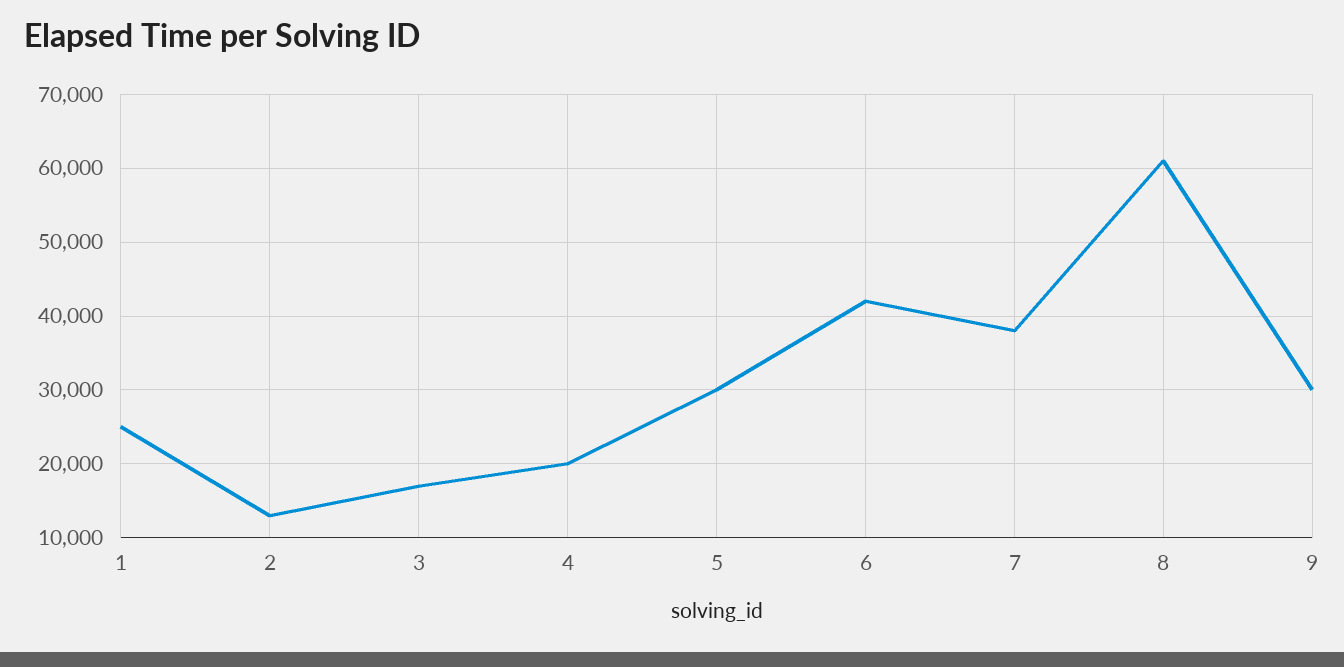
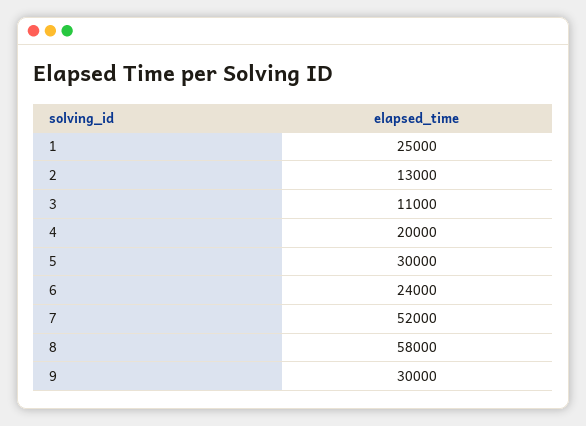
3: 17000 -> 11000
6: 42000 -> 24000
7: 38000 -> 52000
8: 61000 -> 58000

